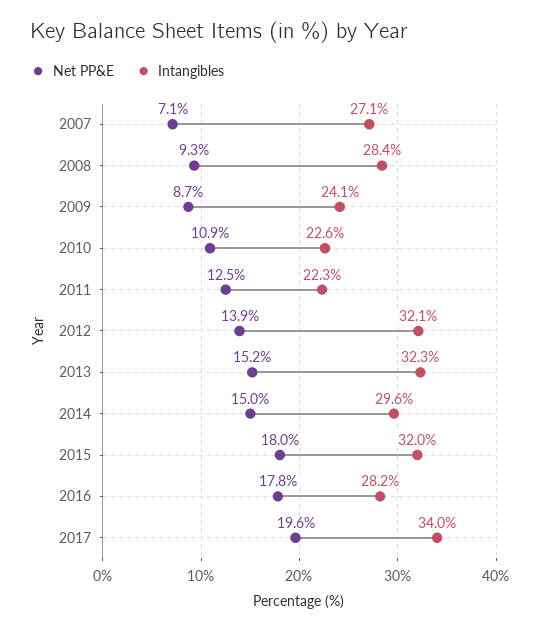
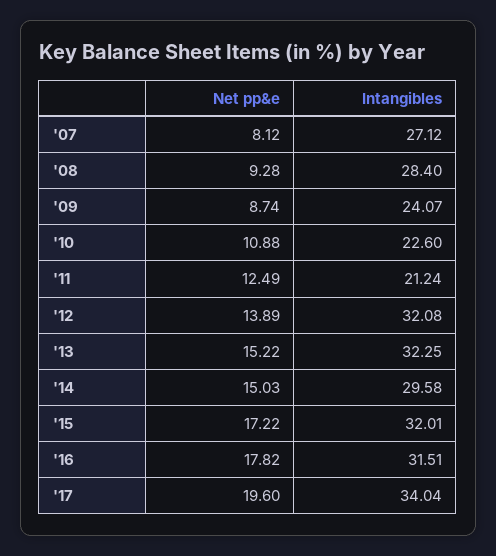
Net PP&E, 2007: 7.1 -> 8.12
Intangibles, 2011: 22.3 -> 21.24
Net PP&E, 2015: 18 -> 17.22
Intangibles, 2016: 28.2 -> 31.51

